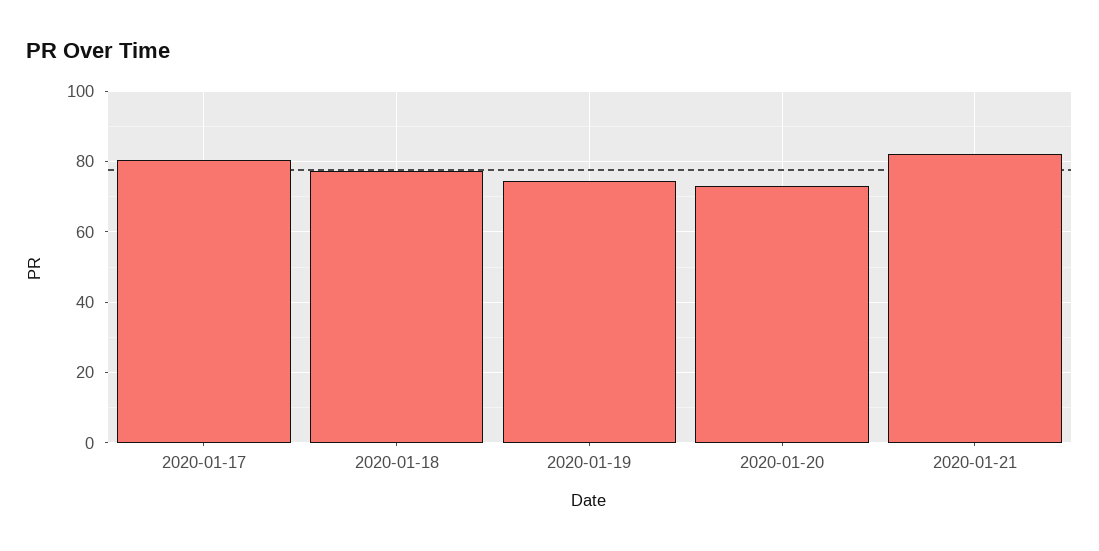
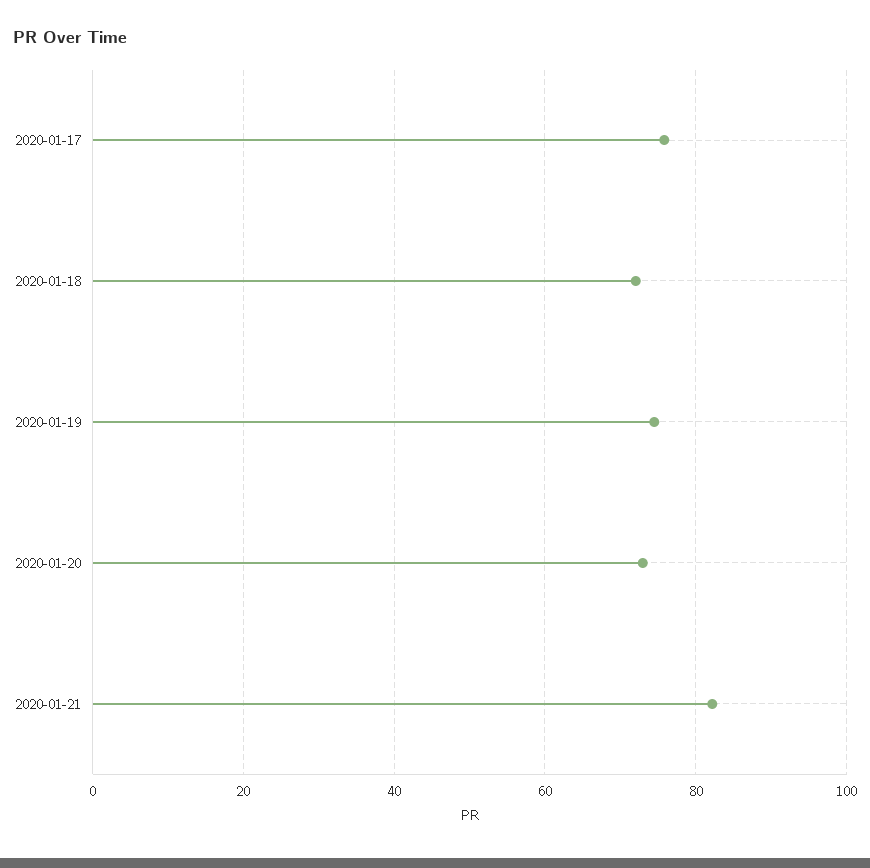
2020-01-17: 80 -> 76
2020-01-18: 78 -> 72

